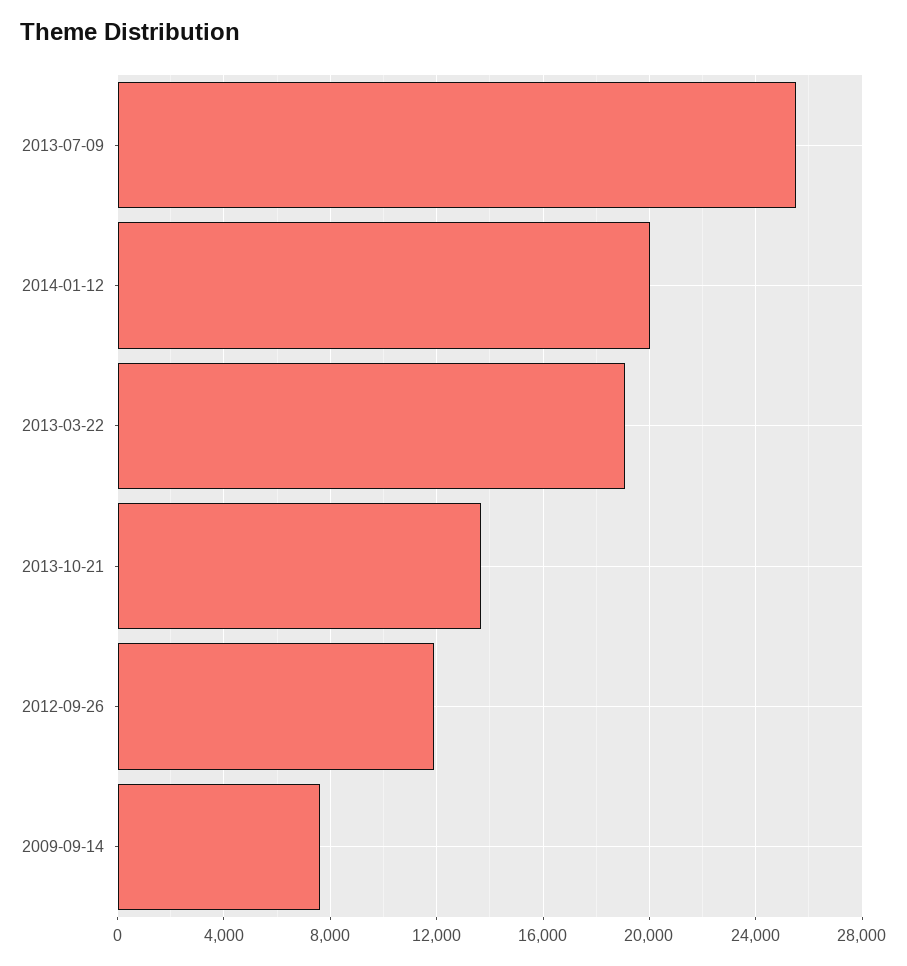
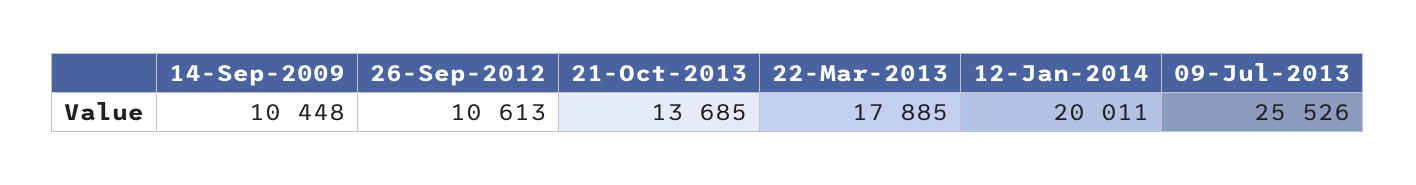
2013-03-22: 19000 -> 17885
2012-09-26: 12000 -> 10613
2009-09-14: 7500 -> 10448

